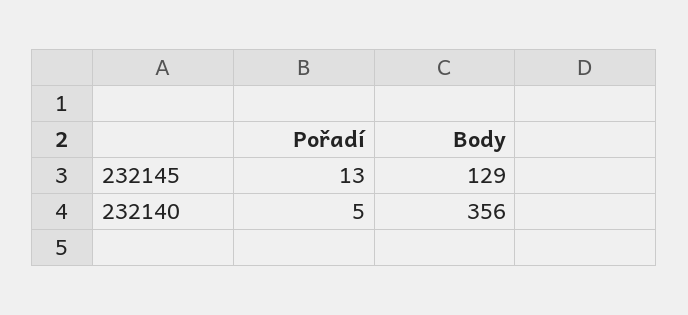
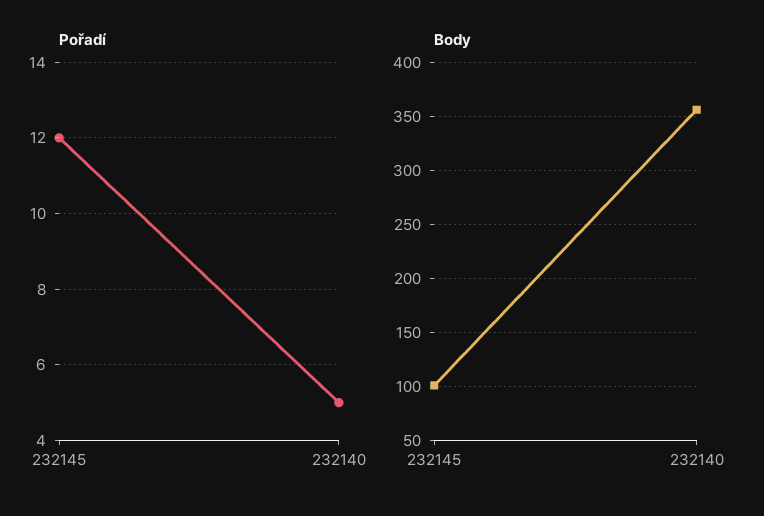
Pořadí, 232145: 13 -> 12
Body, 232145: 129 -> 100

